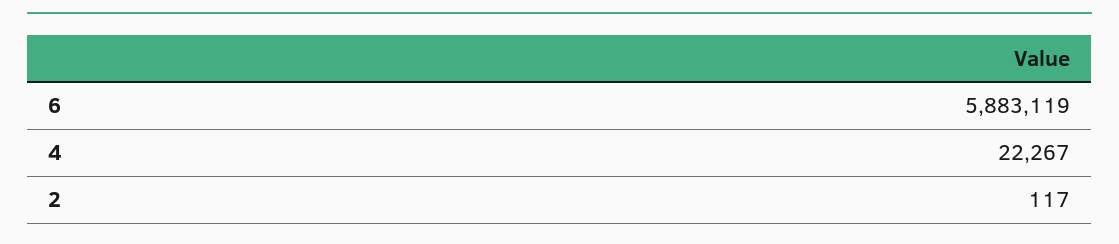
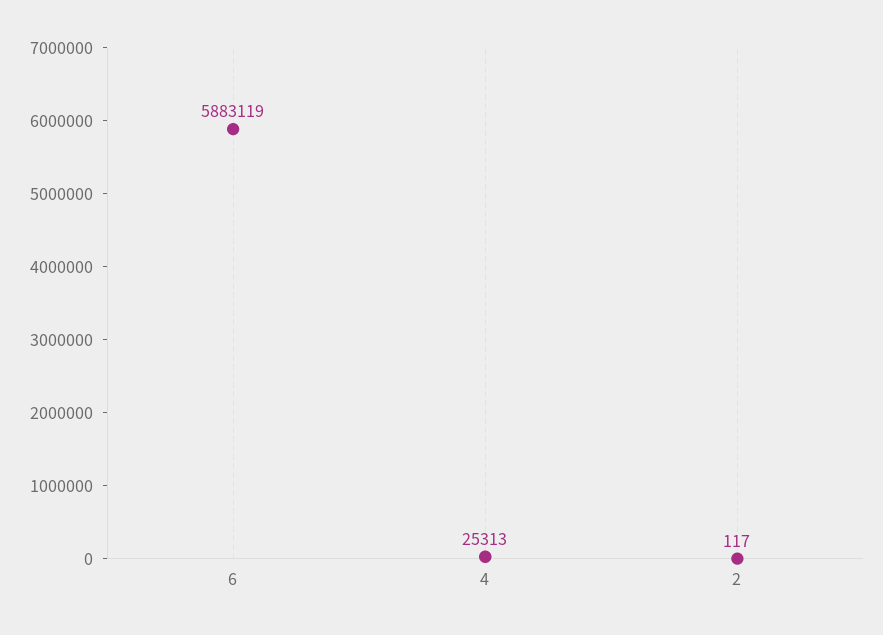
4: 22267 -> 25313

